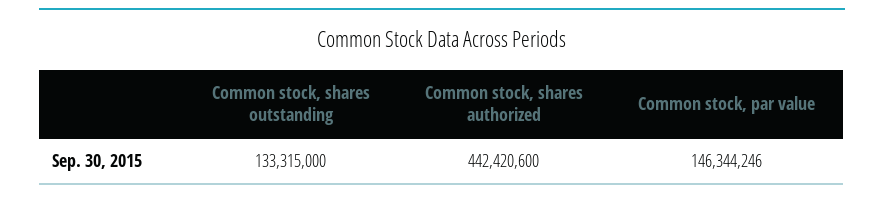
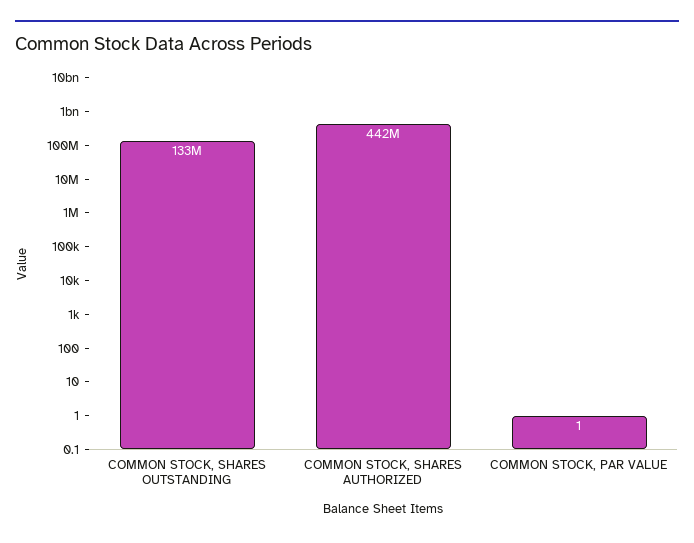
Common stock, par value: 146344246 -> 1

